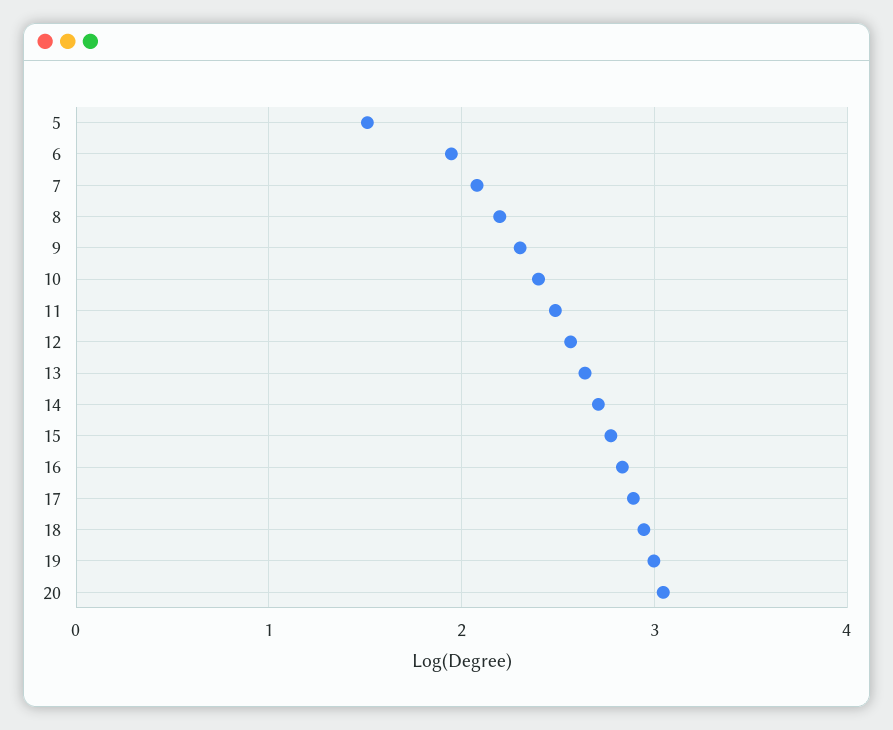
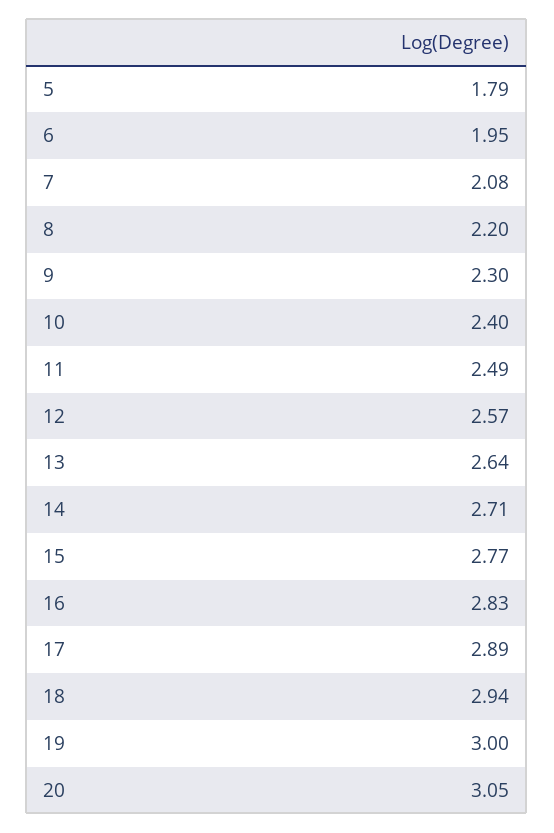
5: 1.5 -> 1.79

